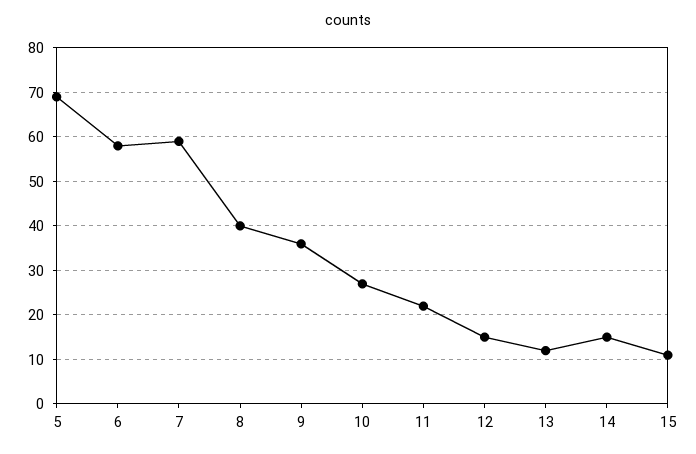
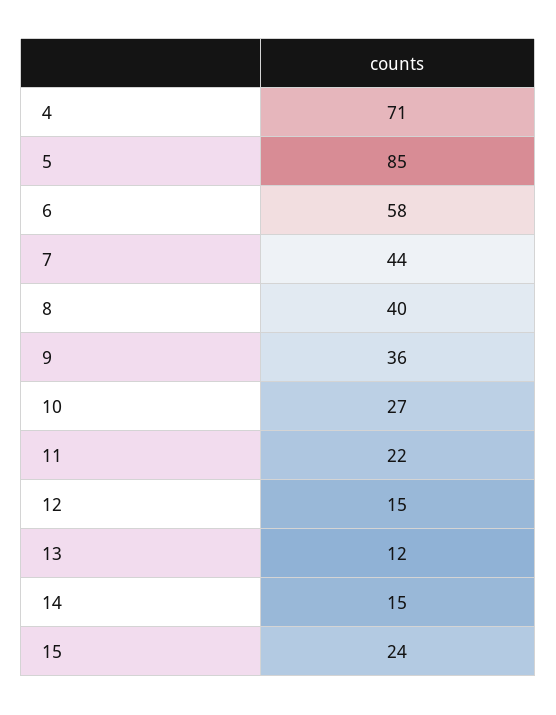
5: 70 -> 85
7: 60 -> 44
15: 10 -> 24
4: none -> 71

